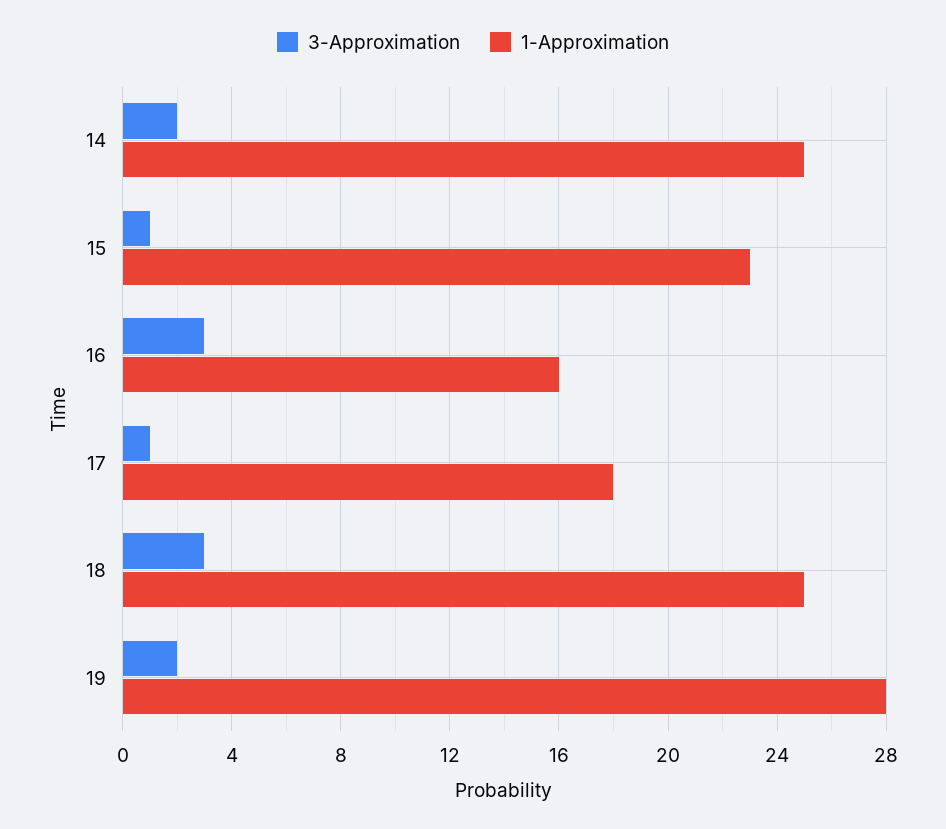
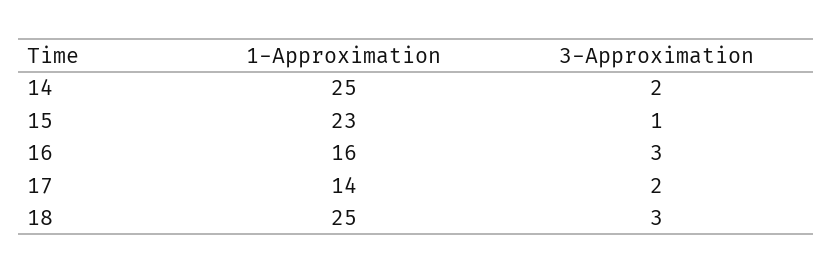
3-Approximation, 17: 1 -> 2
1-Approximation, 17: 18 -> 14
3-Approximation, 19: 2 -> none
1-Approximation, 19: 28 -> none

